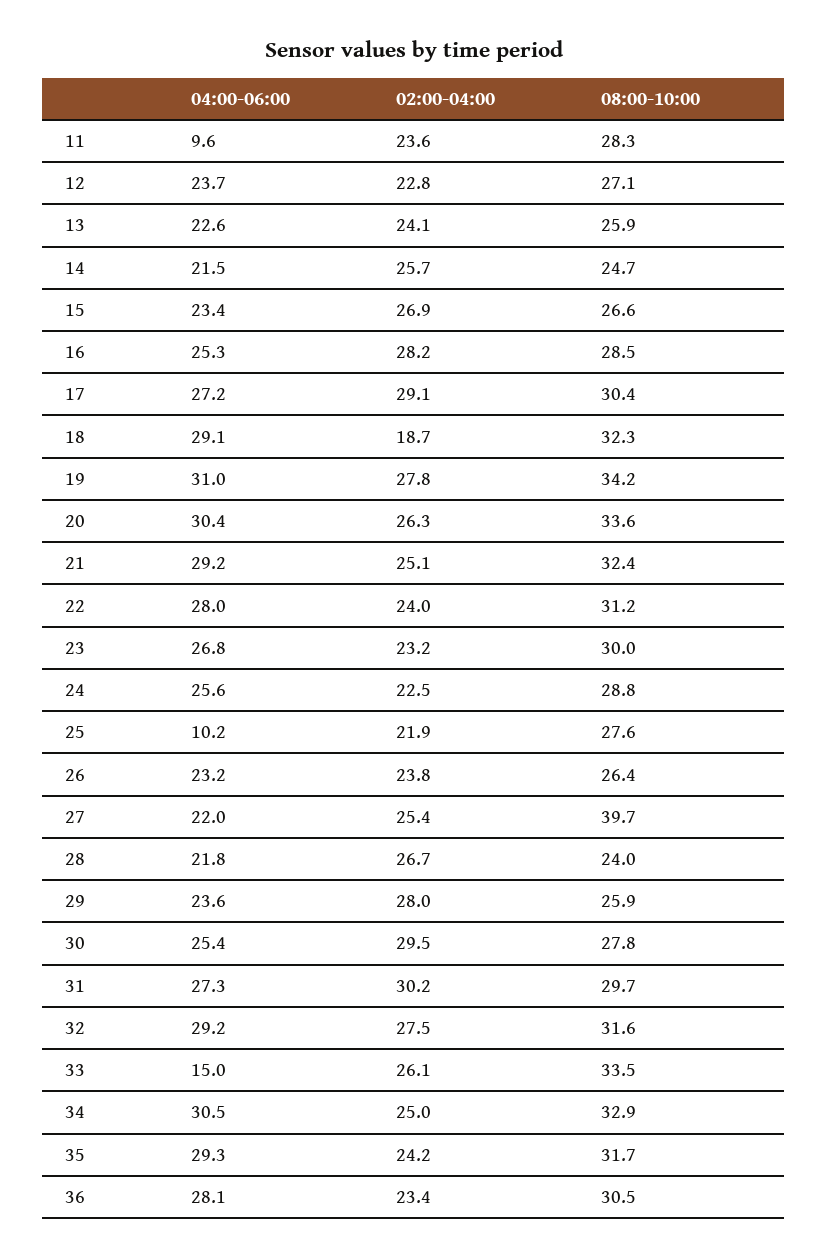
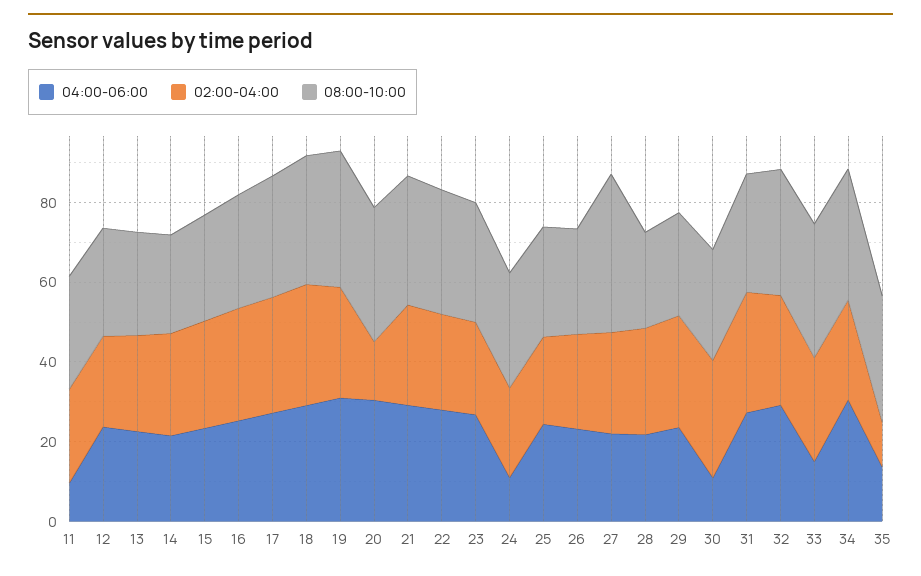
02:00-04:00, 18: 18.7 -> 30
02:00-04:00, 20: 26.3 -> 15
04:00-06:00, 24: 25.6 -> 10
04:00-06:00, 25: 10.2 -> 25
04:00-06:00, 30: 25.4 -> 10
04:00-06:00, 35: 29.3 -> 15
02:00-04:00, 35: 24.2 -> 10
04:00-06:00, 36: 28.1 -> none
02:00-04:00, 36: 23.4 -> none
08:00-10:00, 36: 30.5 -> none

